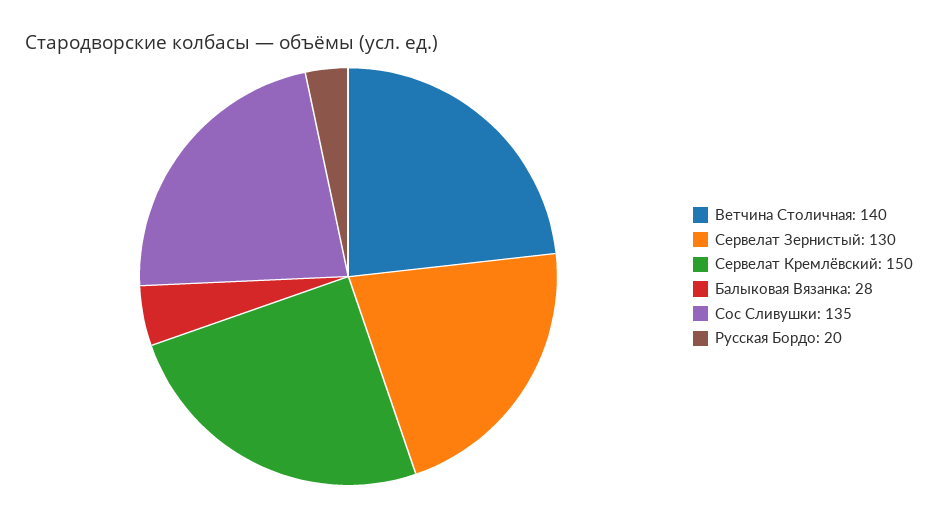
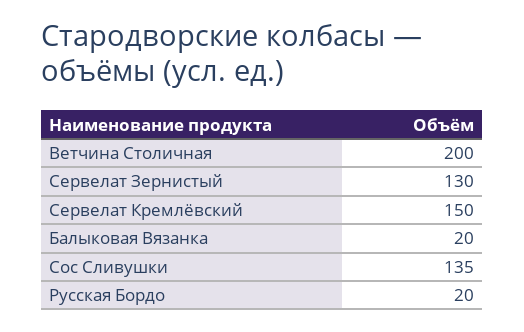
Ветчина Столичная: 140 -> 200
Балыковая Вязанка: 28 -> 20

